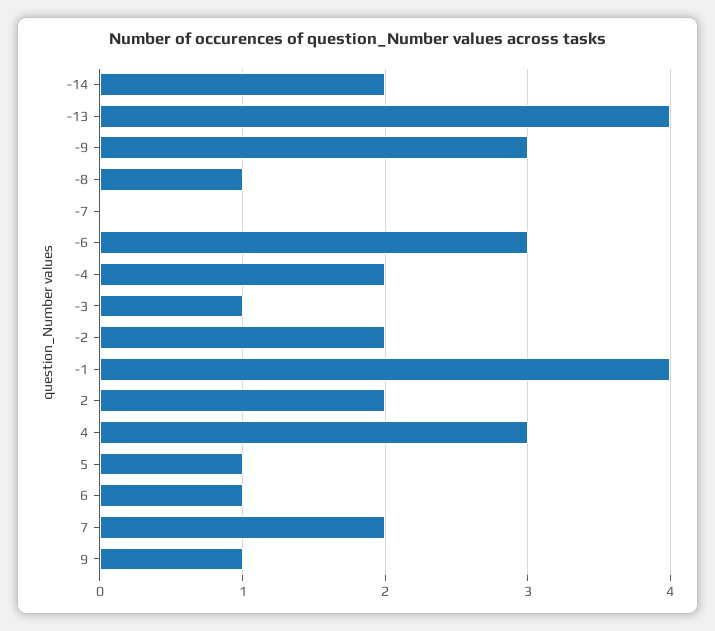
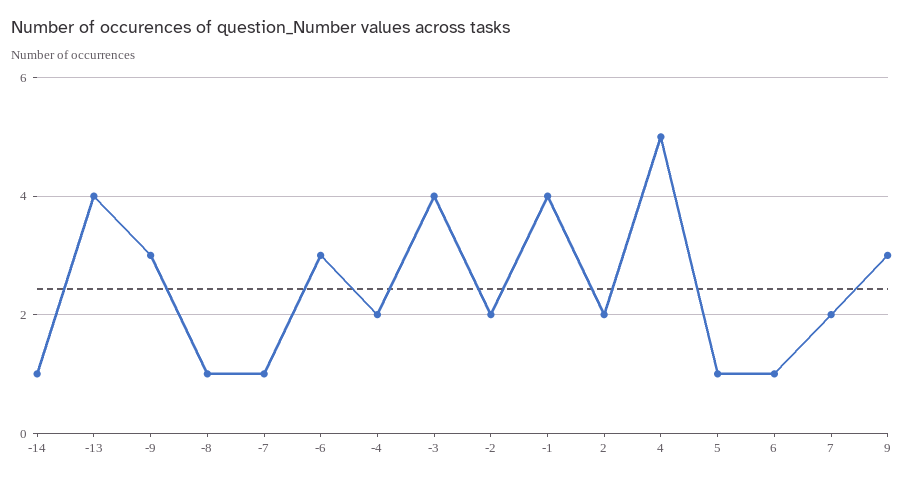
-14: 2 -> 1
-7: 0 -> 1
-3: 1 -> 4
4: 3 -> 5
9: 1 -> 3

